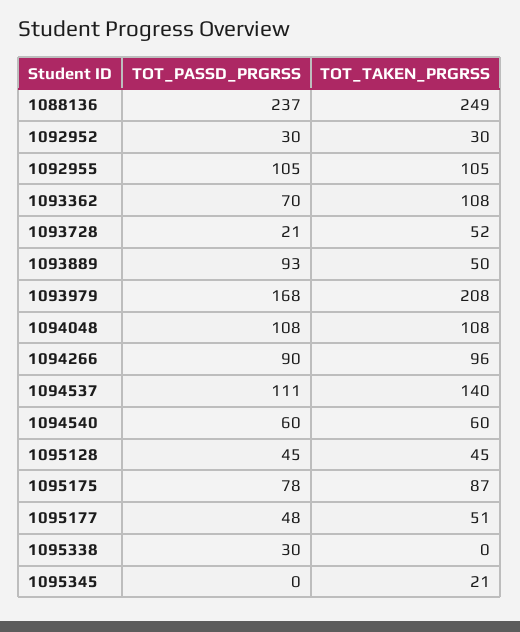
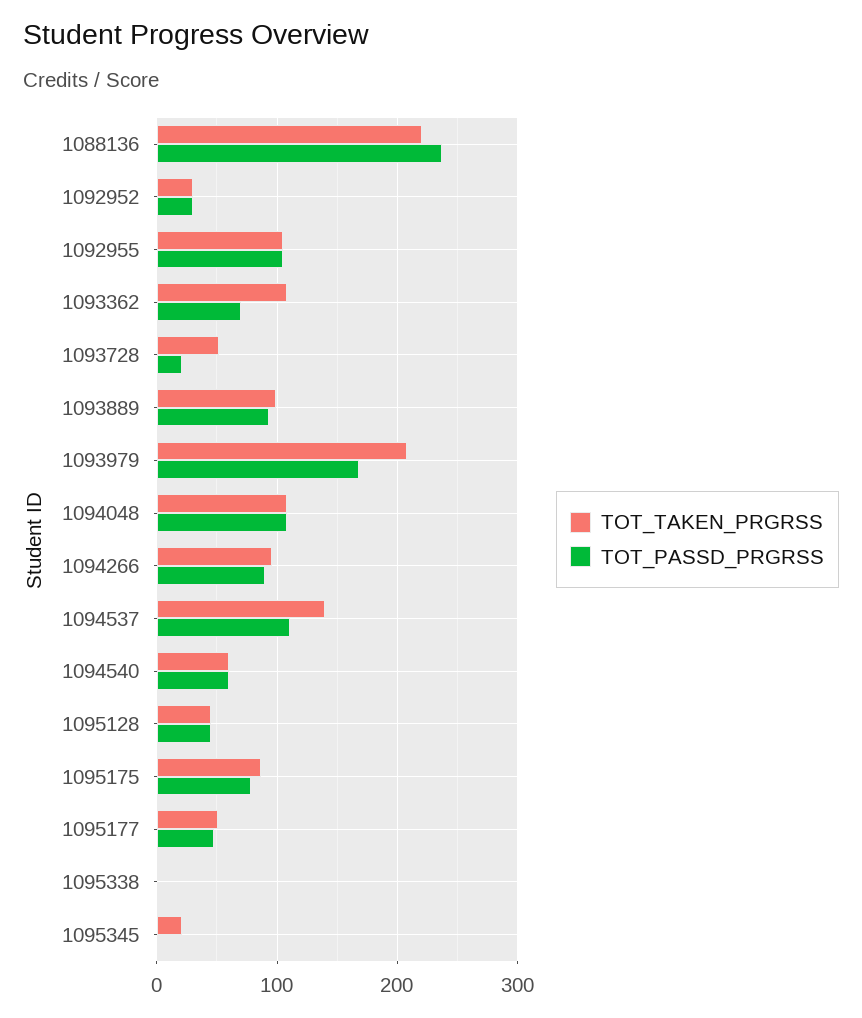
TOT_TAKEN_PRGRSS, 1088136: 249 -> 220
TOT_TAKEN_PRGRSS, 1093889: 50 -> 100
TOT_PASSD_PRGRSS, 1095338: 30 -> 0

